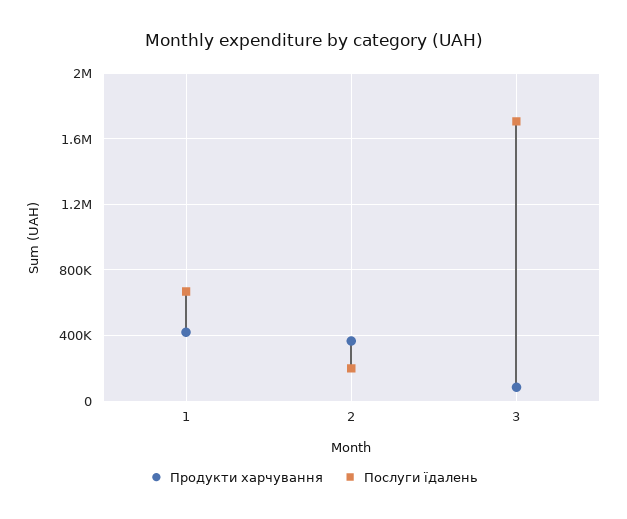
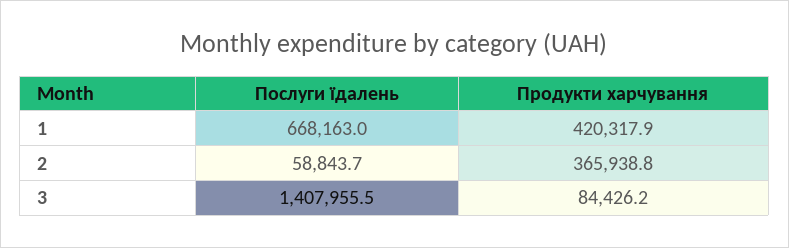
Послуги їдалень, 2: 200000 -> 58843.7
Послуги їдалень, 3: 1700000 -> 1407955.5

